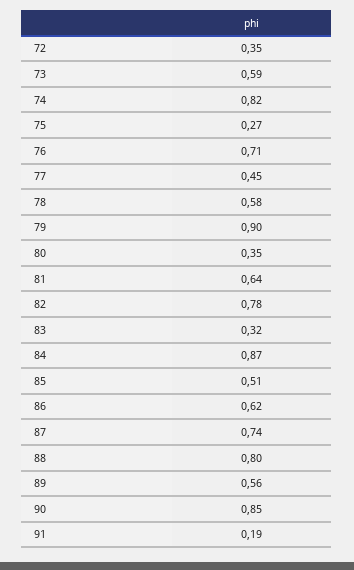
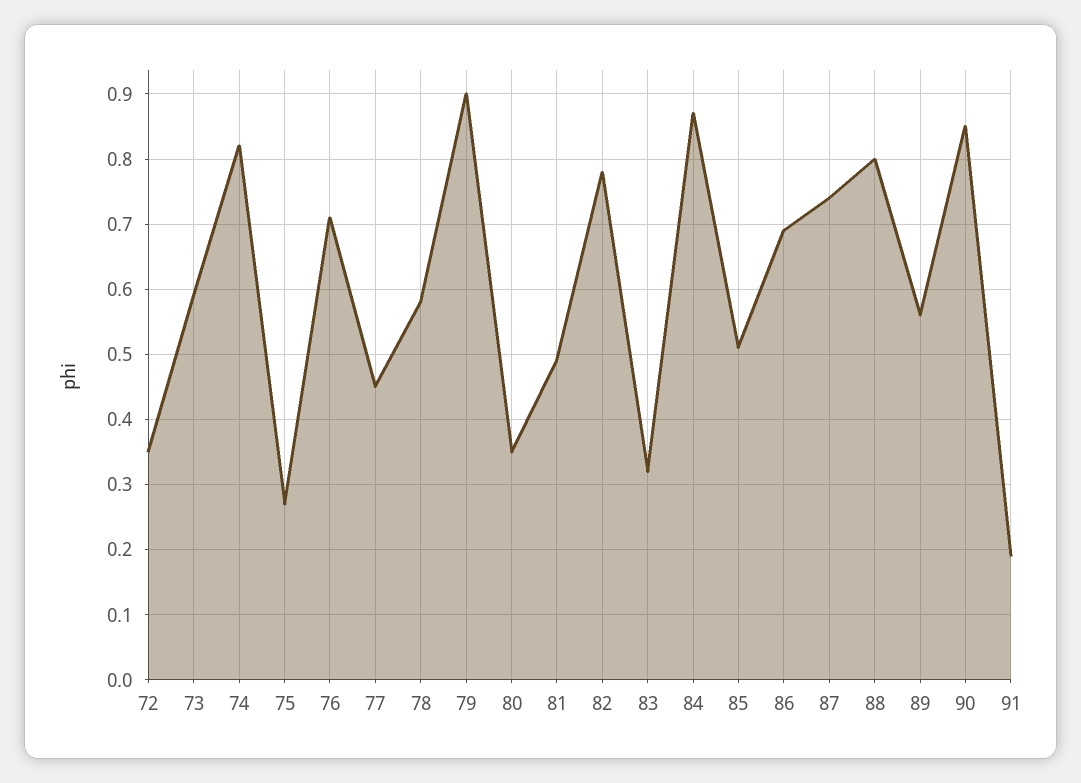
81: 0.64 -> 0.49
86: 0.62 -> 0.69

